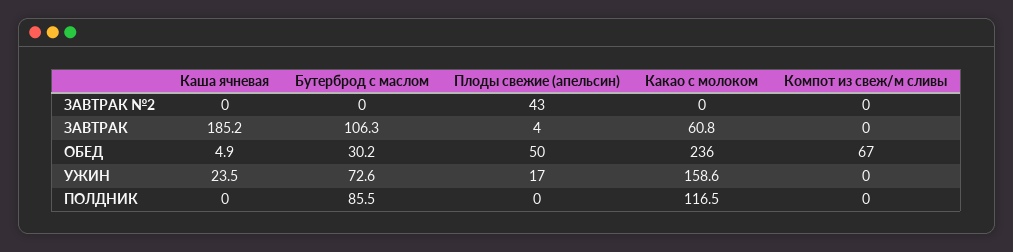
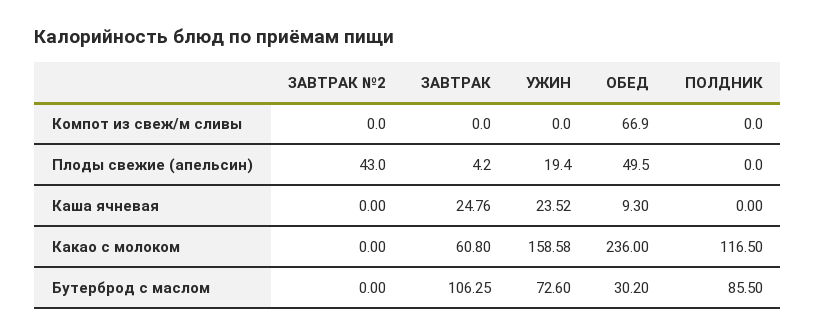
Каша ячневая, ЗАВТРАК: 185.2 -> 24.76
Каша ячневая, ОБЕД: 4.9 -> 9.3
Плоды свежие (апельсин), УЖИН: 17 -> 19.4

